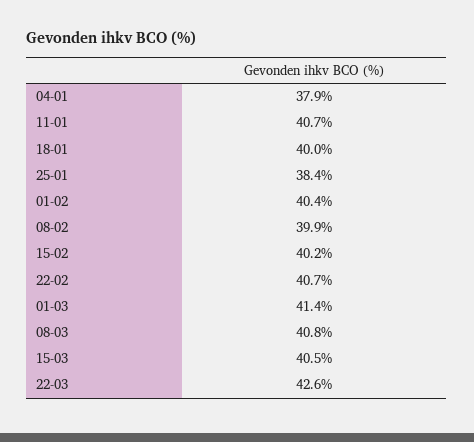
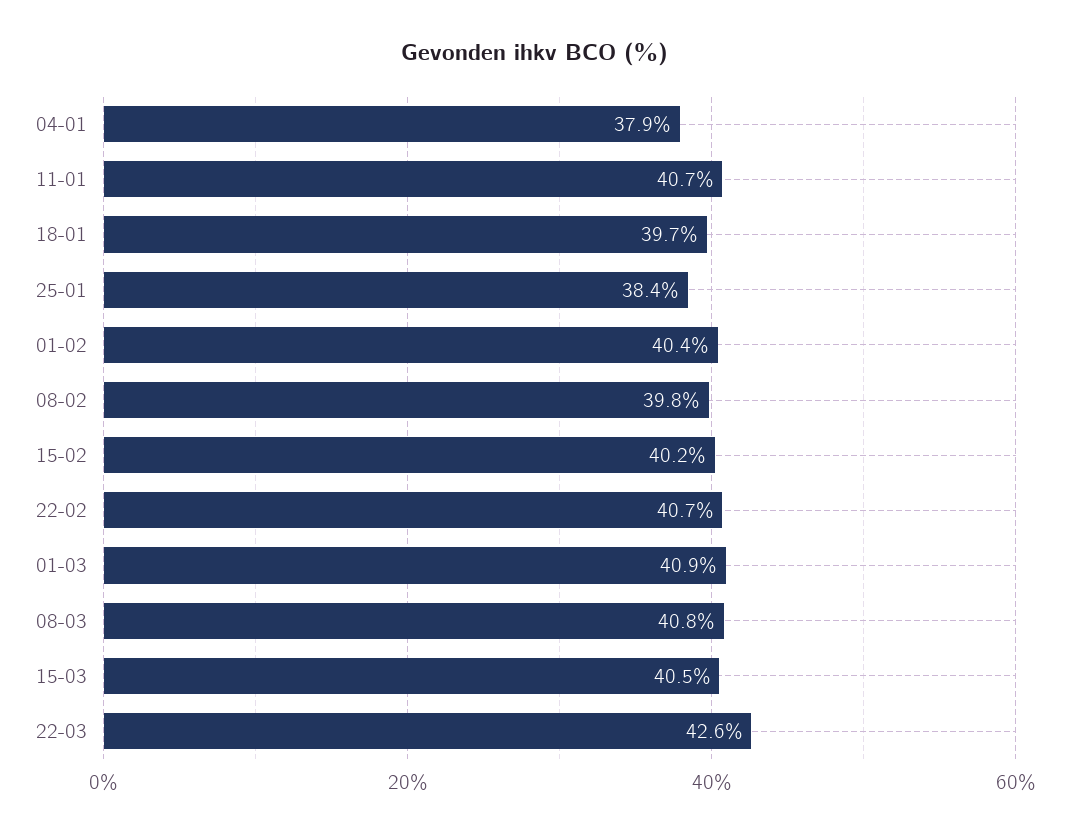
18-01: 40 -> 39.7
08-02: 39.9 -> 39.8
01-03: 41.4 -> 40.9

